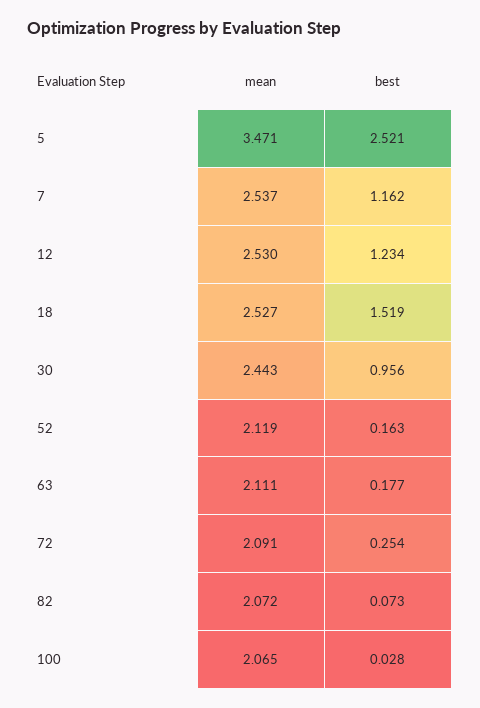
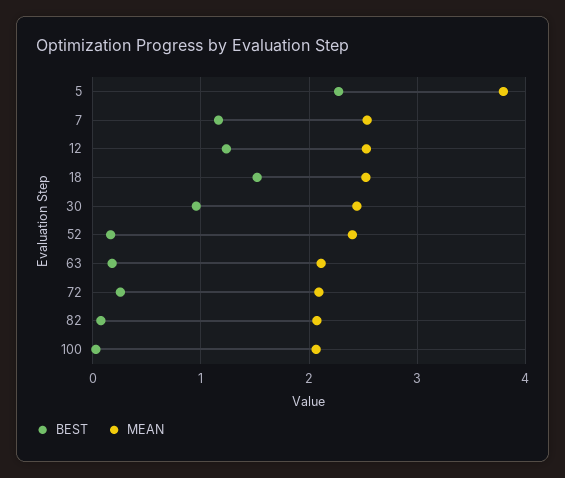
mean, 5: 3.471 -> 3.8
best, 5: 2.521 -> 2.3
mean, 52: 2.119 -> 2.4

